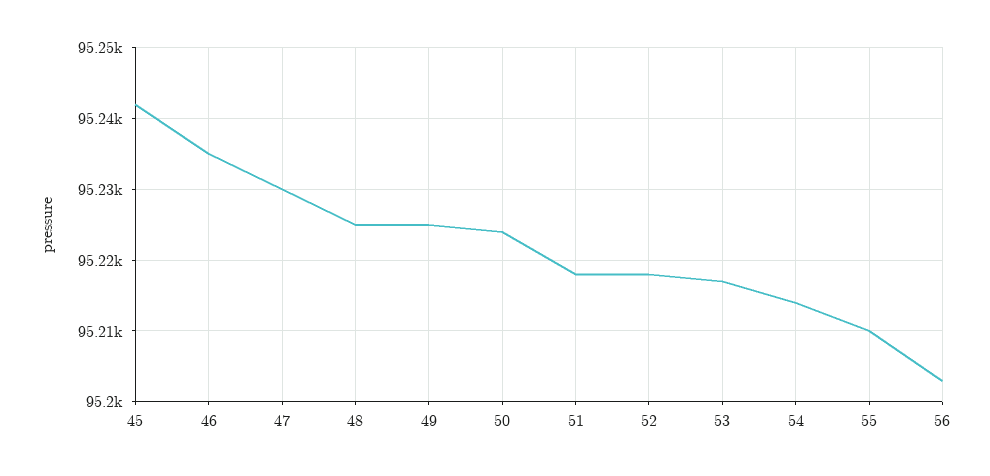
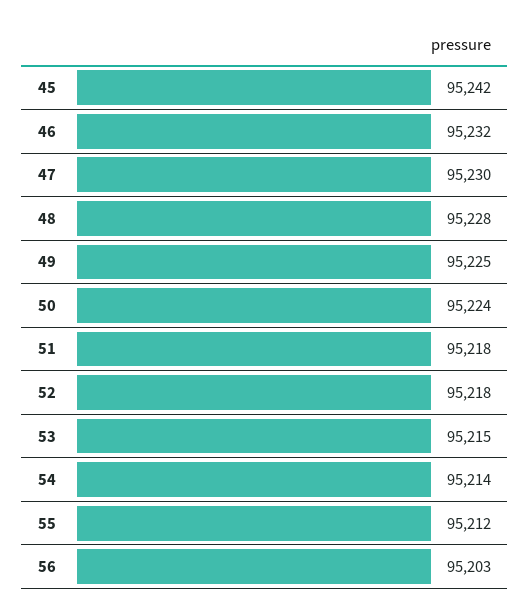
46: 95235 -> 95232
48: 95225 -> 95228
53: 95217 -> 95215
55: 95210 -> 95212

